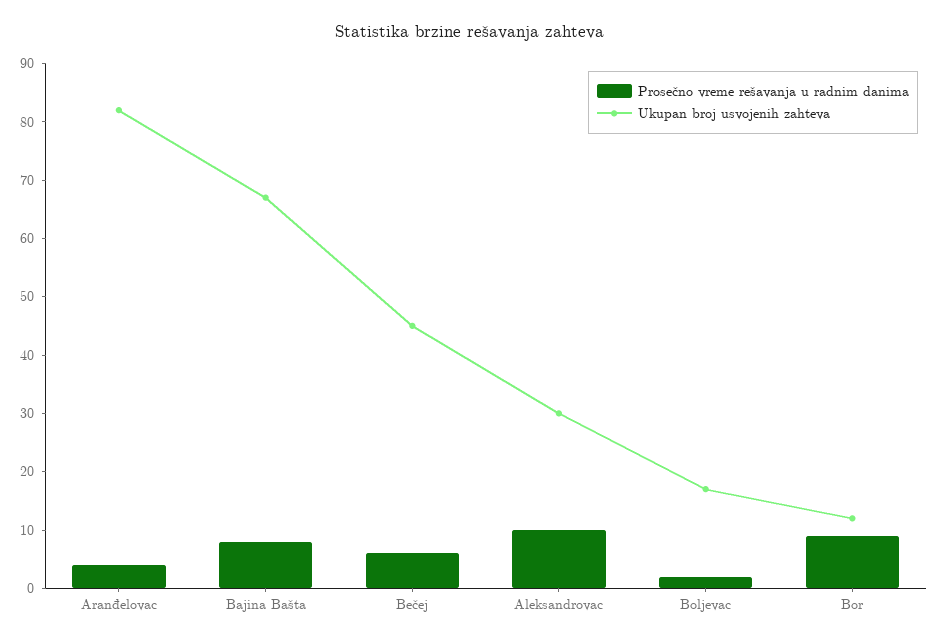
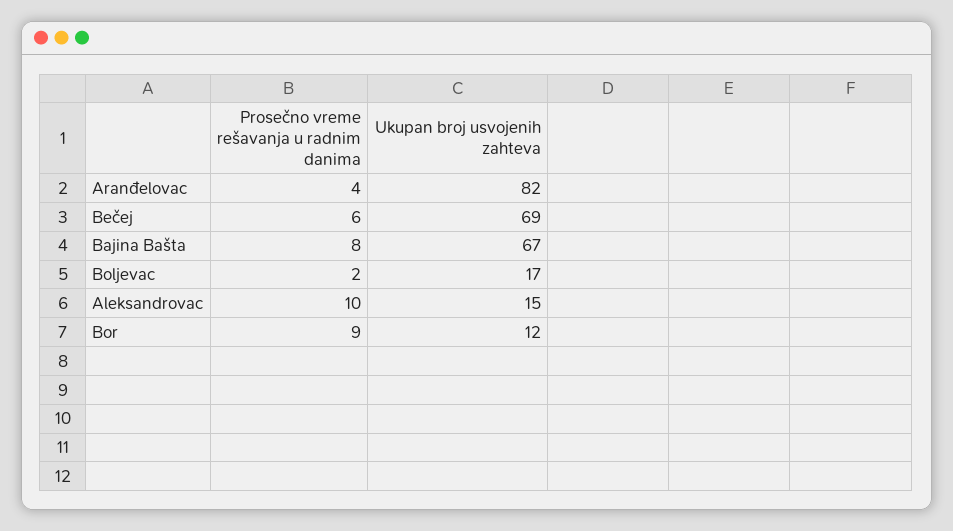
Ukupan broj usvojenih zahteva, Bečej: 45 -> 69
Ukupan broj usvojenih zahteva, Aleksandrovac: 30 -> 15

